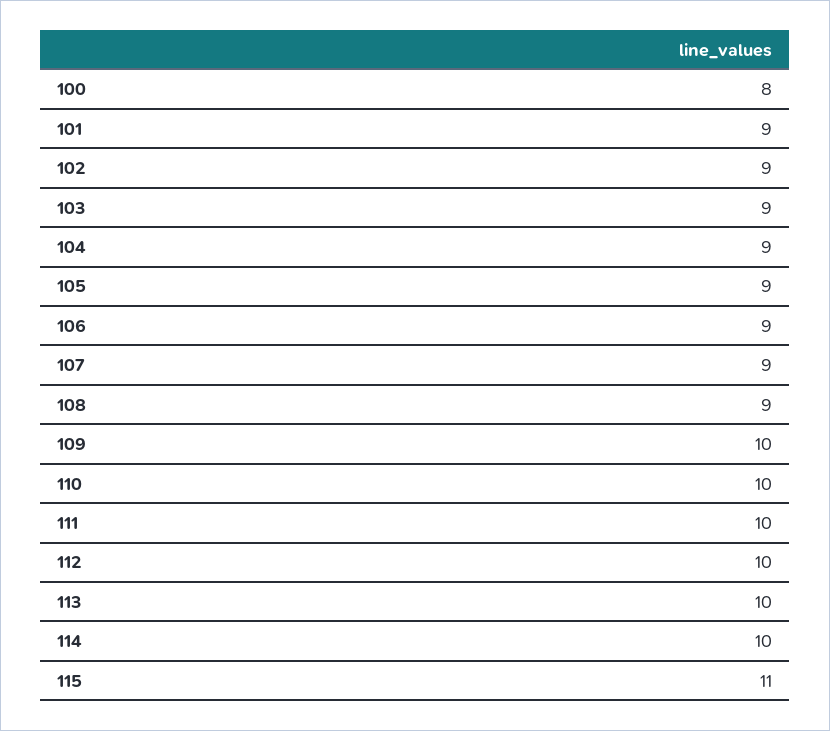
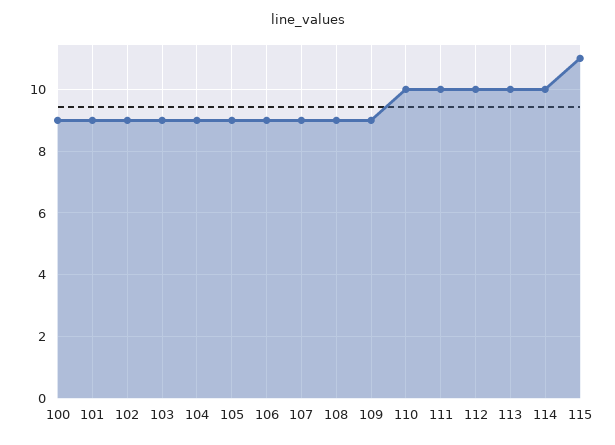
100: 8 -> 9
109: 10 -> 9

